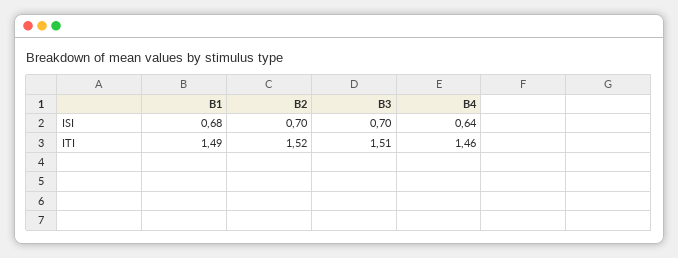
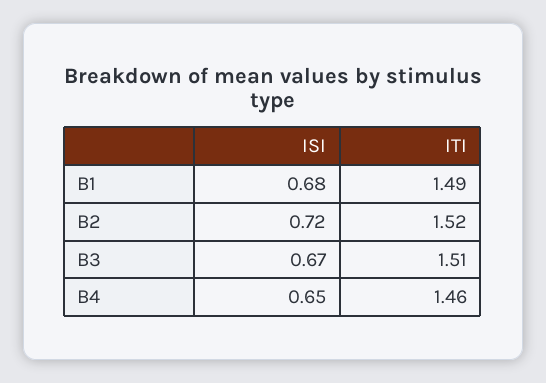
B2, ISI: 0.7 -> 0.72
B3, ISI: 0.7 -> 0.67
B4, ISI: 0.64 -> 0.65

